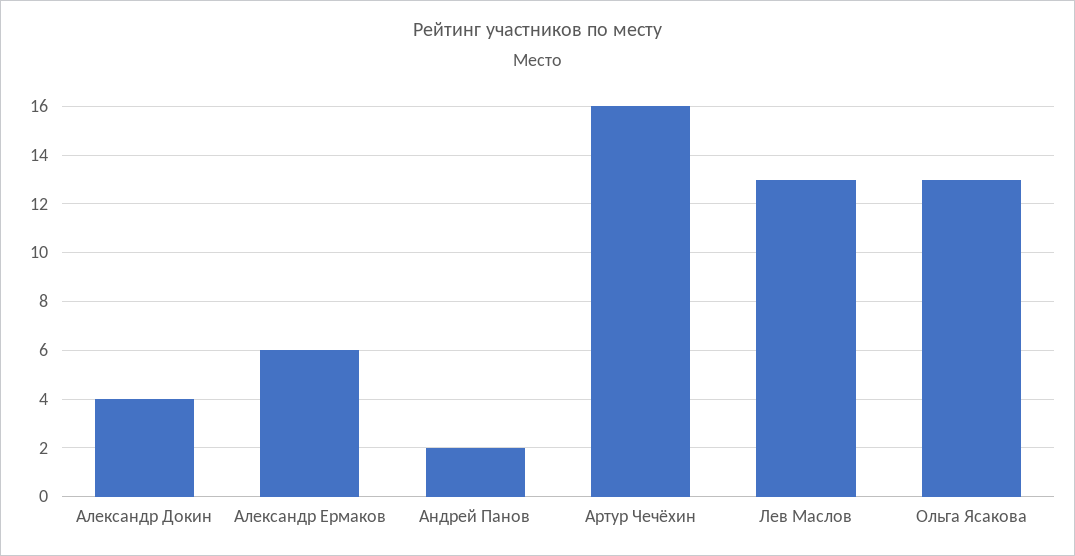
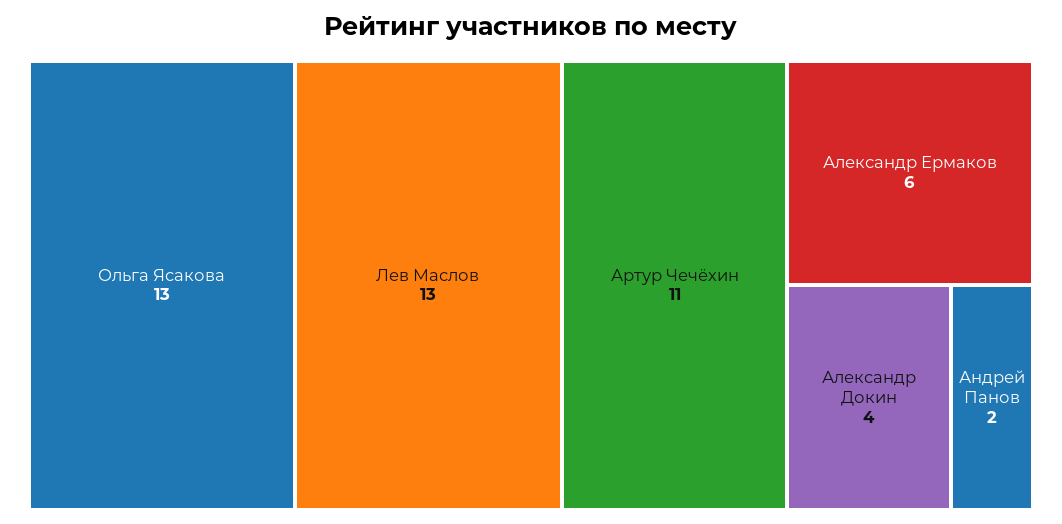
Артур Чечёхин: 16 -> 11

